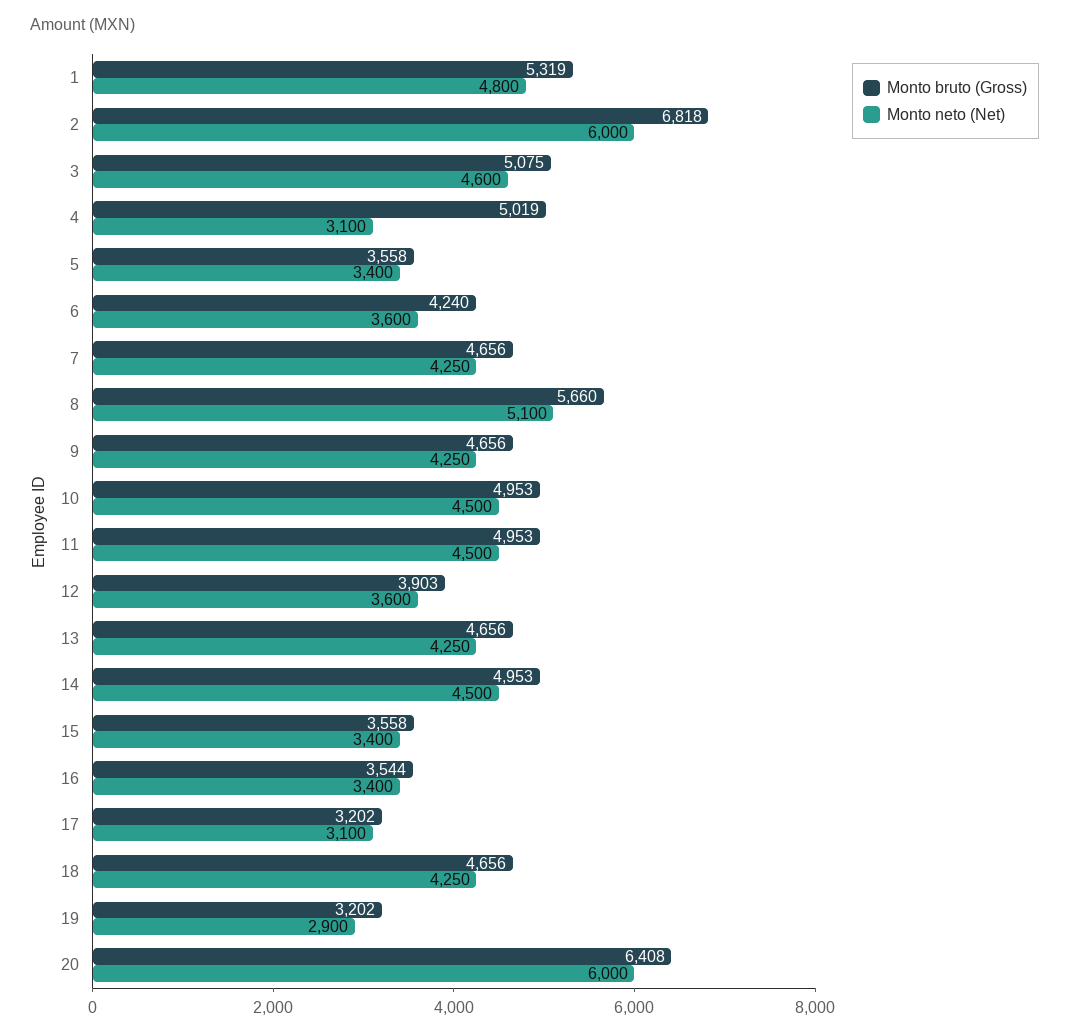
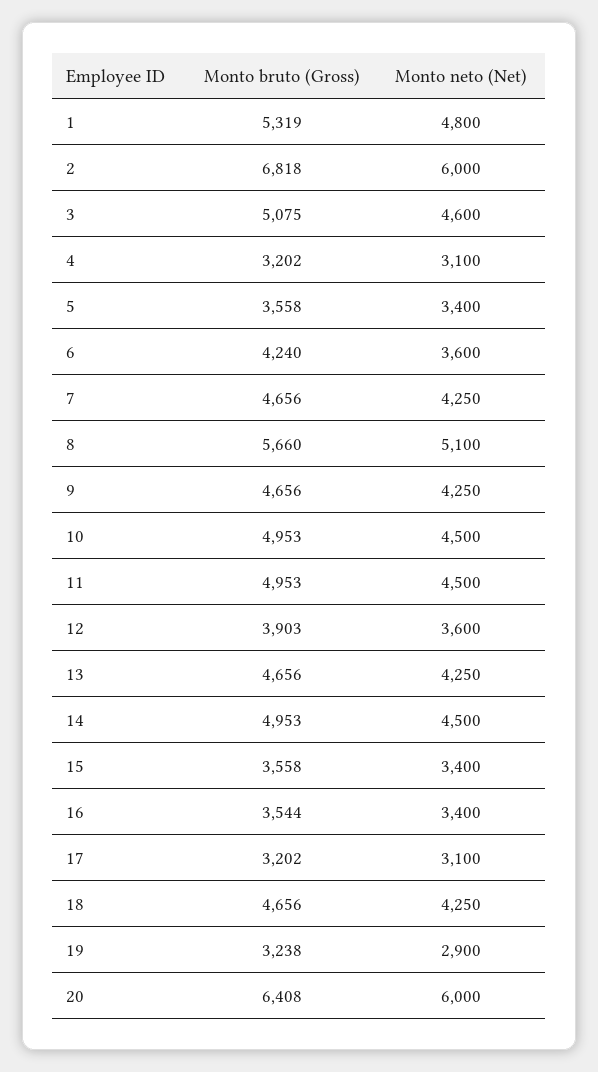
Monto bruto (Gross), 4: 5019 -> 3202
Monto bruto (Gross), 19: 3202 -> 3238

